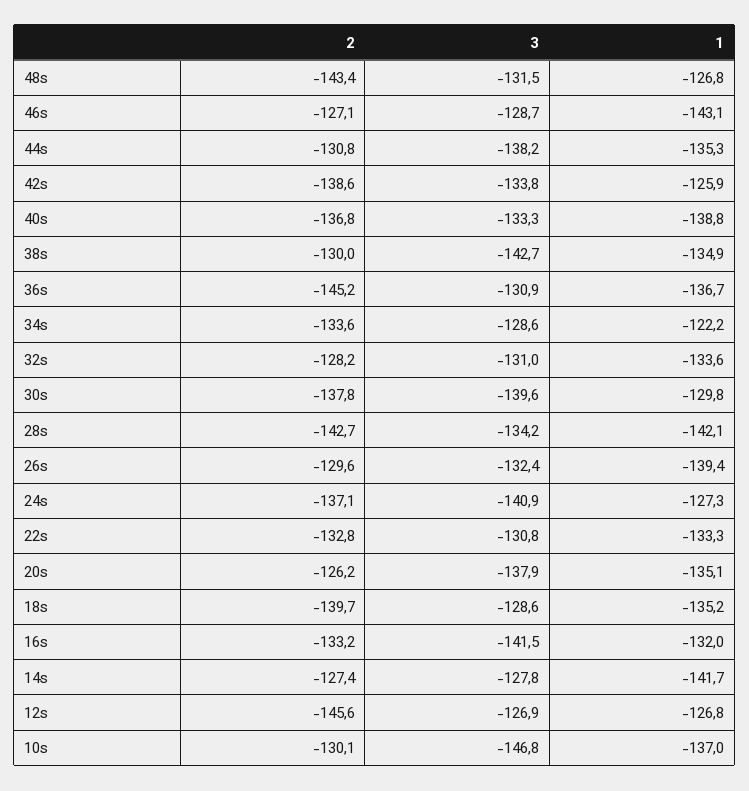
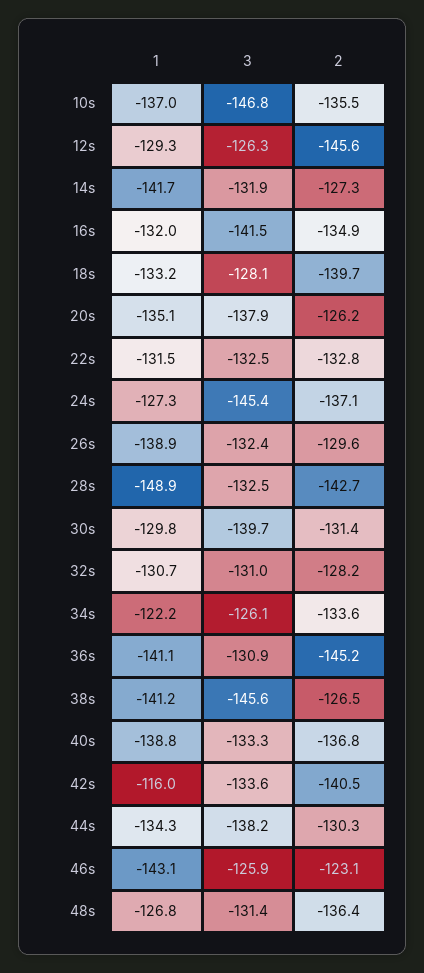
2, 48s: -143.4 -> -136.4
3, 48s: -131.5 -> -131.4
2, 46s: -127.1 -> -123.1
3, 46s: -128.7 -> -125.9
2, 44s: -130.8 -> -130.3
1, 44s: -135.3 -> -134.3
2, 42s: -138.6 -> -140.5
3, 42s: -133.8 -> -133.6
1, 42s: -125.9 -> -116
2, 38s: -130 -> -126.5
3, 38s: -142.7 -> -145.6
1, 38s: -134.9 -> -141.2
1, 36s: -136.7 -> -141.1
3, 34s: -128.6 -> -126.1
1, 32s: -133.6 -> -130.7
2, 30s: -137.8 -> -131.4
3, 30s: -139.6 -> -139.7
3, 28s: -134.2 -> -132.5
1, 28s: -142.1 -> -148.9
1, 26s: -139.4 -> -138.9
3, 24s: -140.9 -> -145.4
3, 22s: -130.8 -> -132.5
1, 22s: -133.3 -> -131.5
3, 18s: -128.6 -> -128.1
1, 18s: -135.2 -> -133.2
2, 16s: -133.2 -> -134.9
2, 14s: -127.4 -> -127.3
3, 14s: -127.8 -> -131.9
3, 12s: -126.9 -> -126.3
1, 12s: -126.8 -> -129.3
2, 10s: -130.1 -> -135.5

